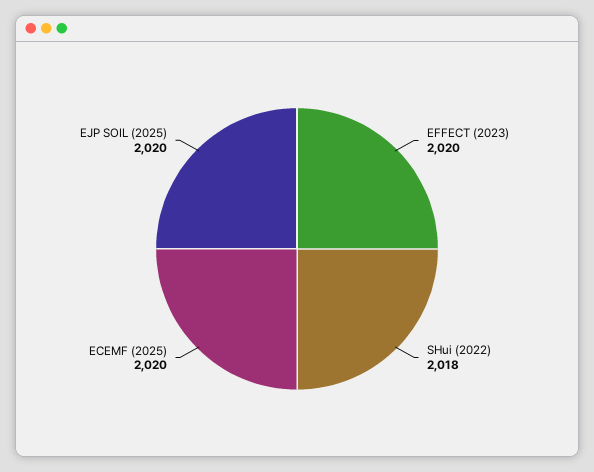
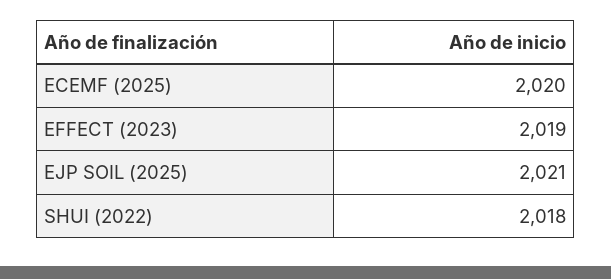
EFFECT (2023): 2020 -> 2019
EJP SOIL (2025): 2020 -> 2021

